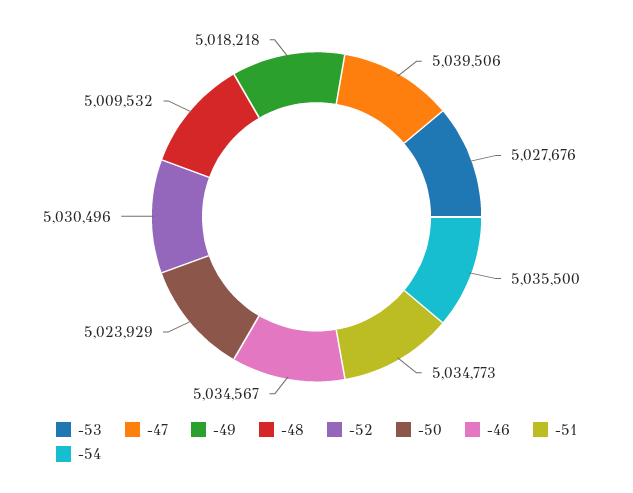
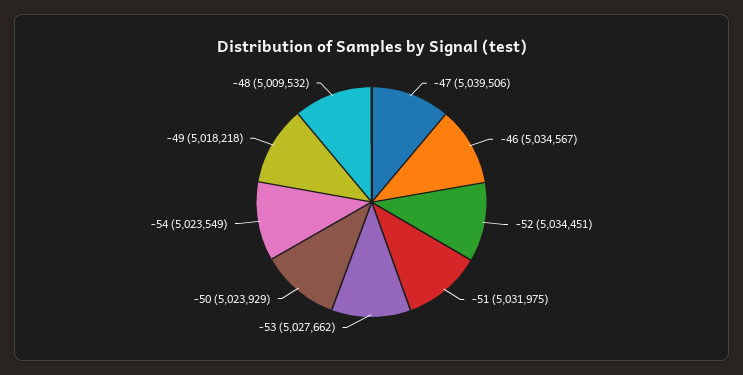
-53: 5027676 -> 5027662
-52: 5030496 -> 5034451
-51: 5034773 -> 5031975
-54: 5035500 -> 5023549

